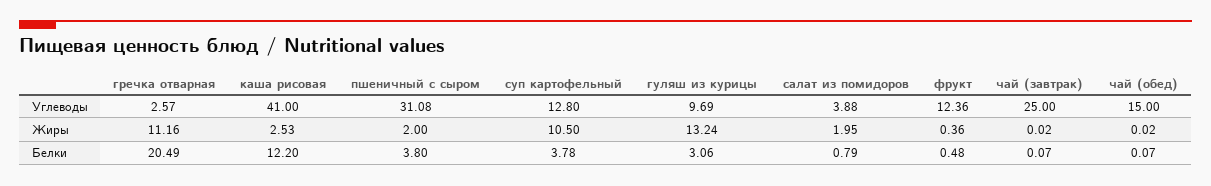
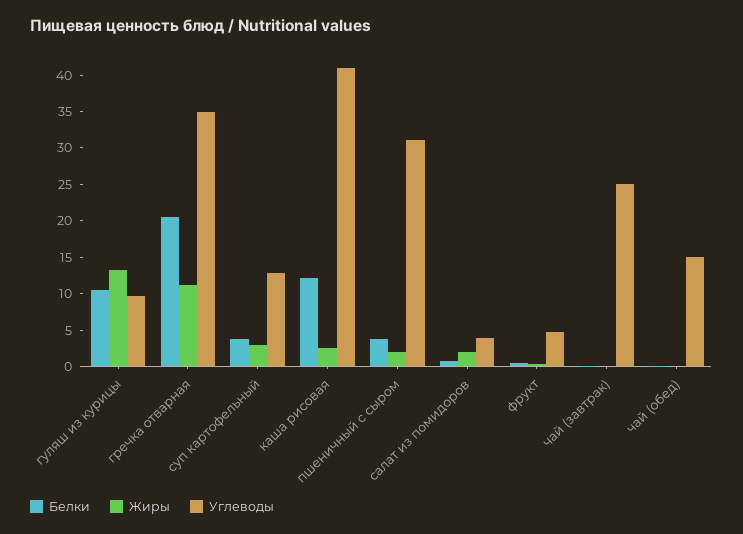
Углеводы, гречка отварная: 2.57 -> 35
Углеводы, фрукт: 12.36 -> 5
Жиры, суп картофельный: 10.5 -> 2.5
Белки, гуляш из курицы: 3.06 -> 10

